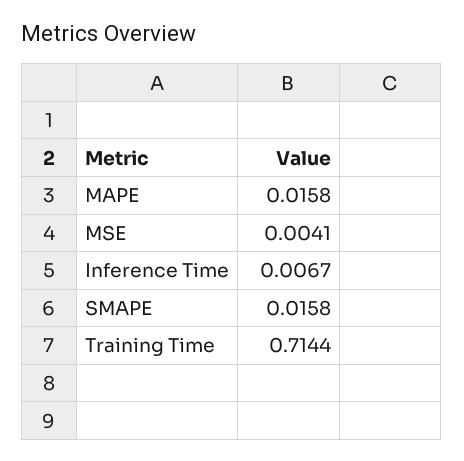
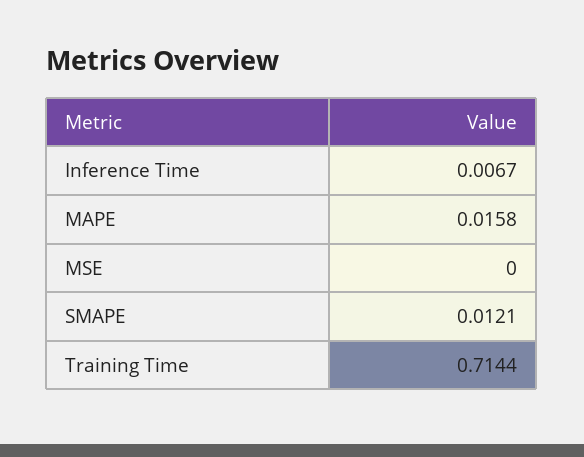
MSE: 0.0041 -> 0
SMAPE: 0.0158 -> 0.0121

